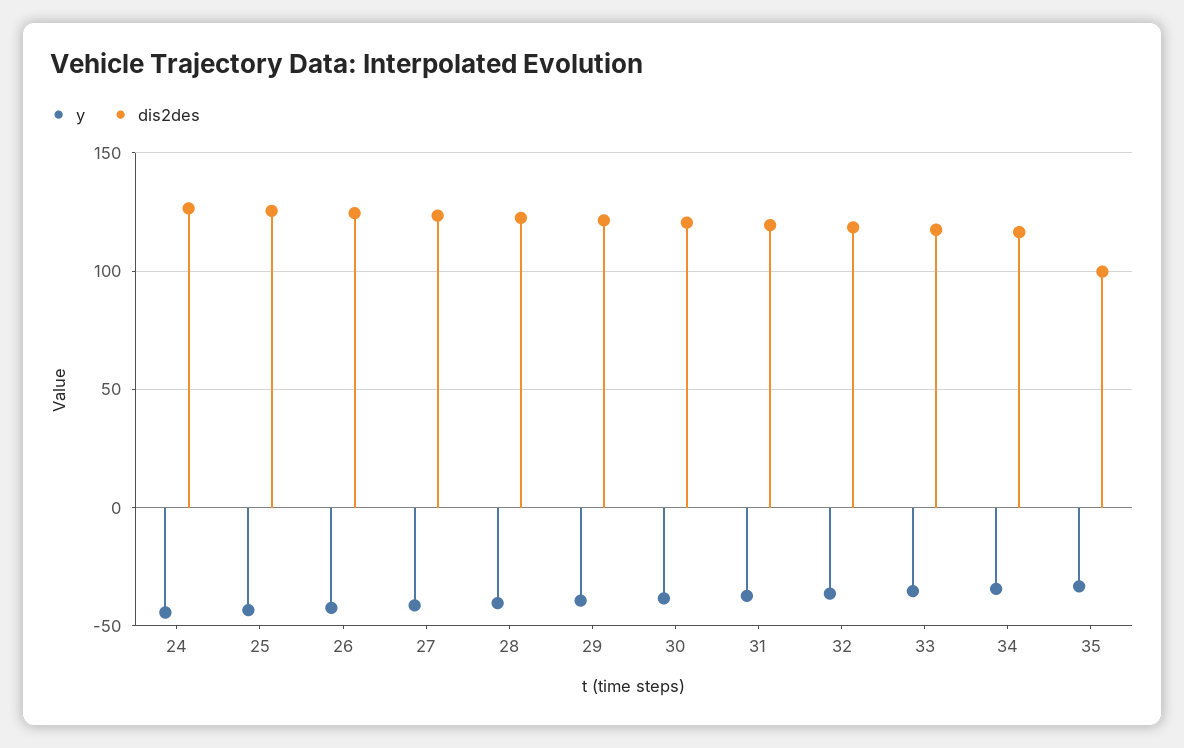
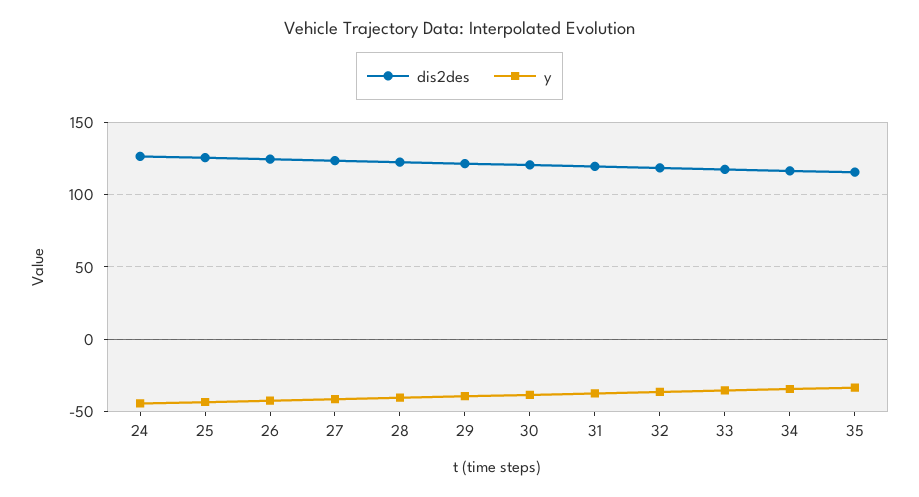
dis2des, 35: 100 -> 115

